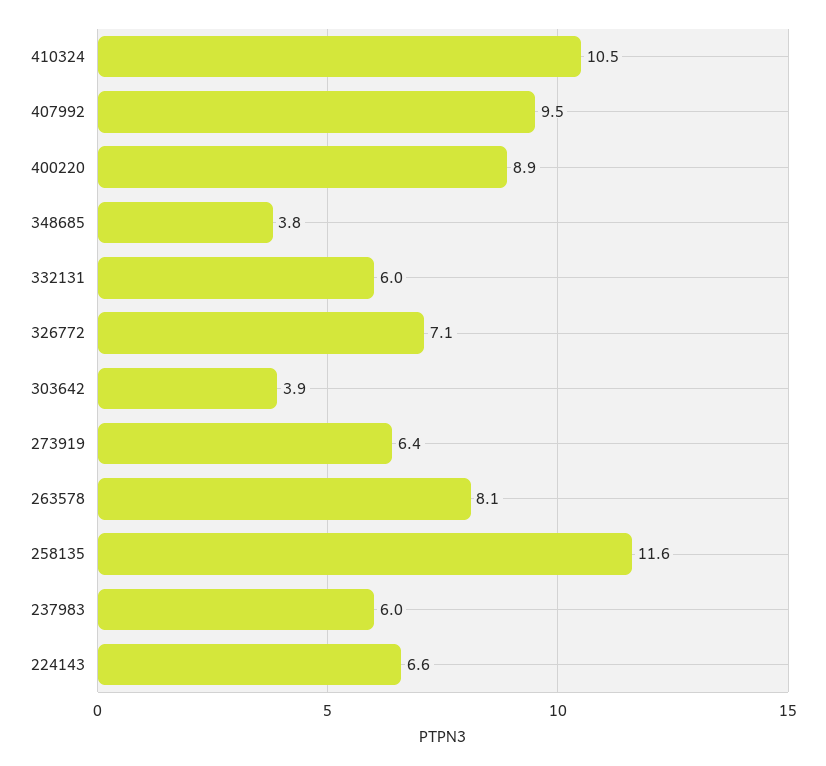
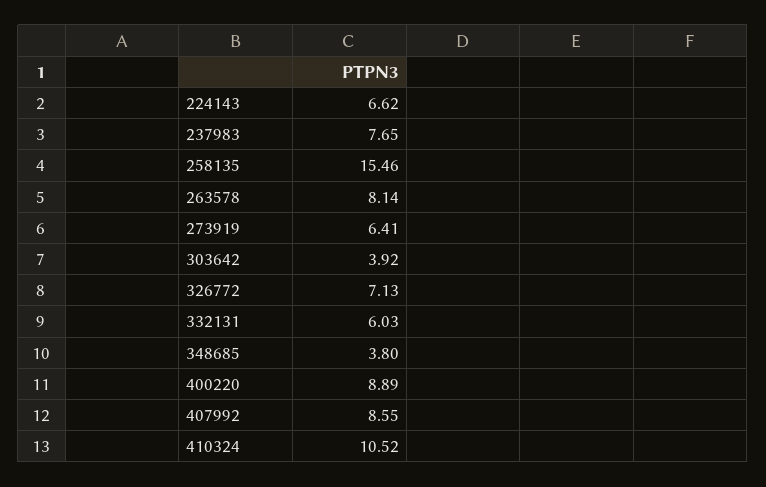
407992: 9.5 -> 8.55
258135: 11.6 -> 15.46
237983: 6 -> 7.65

